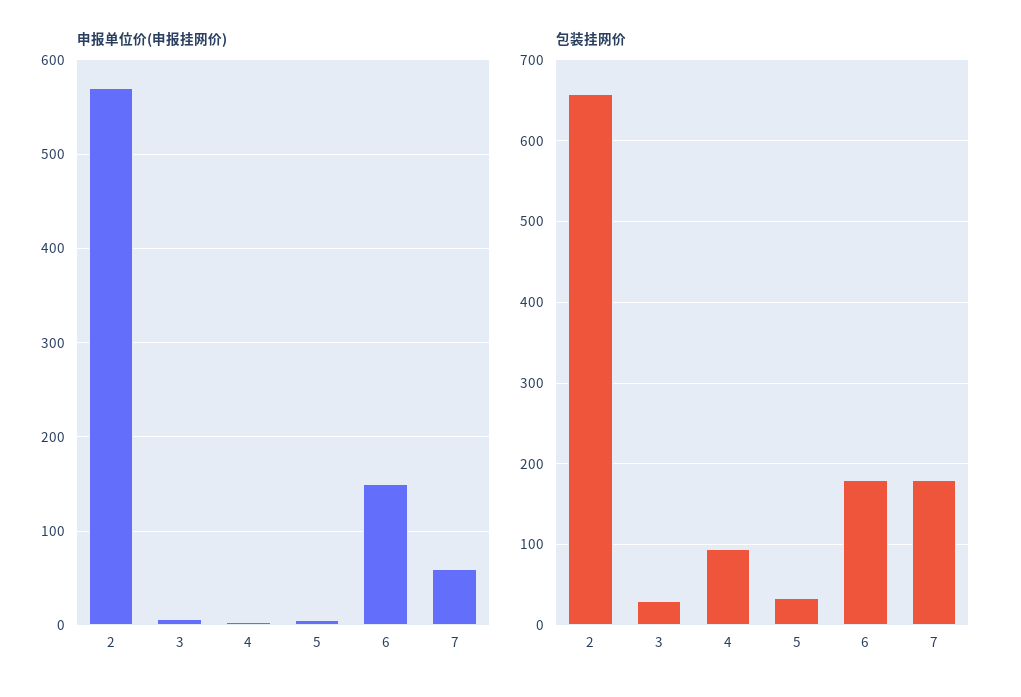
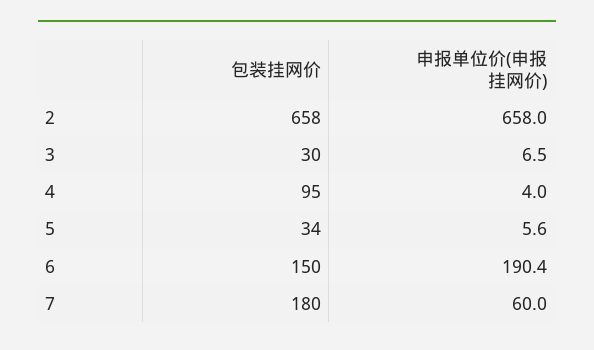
申报单位价(申报挂网价), 2: 570 -> 658
申报单位价(申报挂网价), 6: 150 -> 190.4
包装挂网价, 6: 180 -> 150

